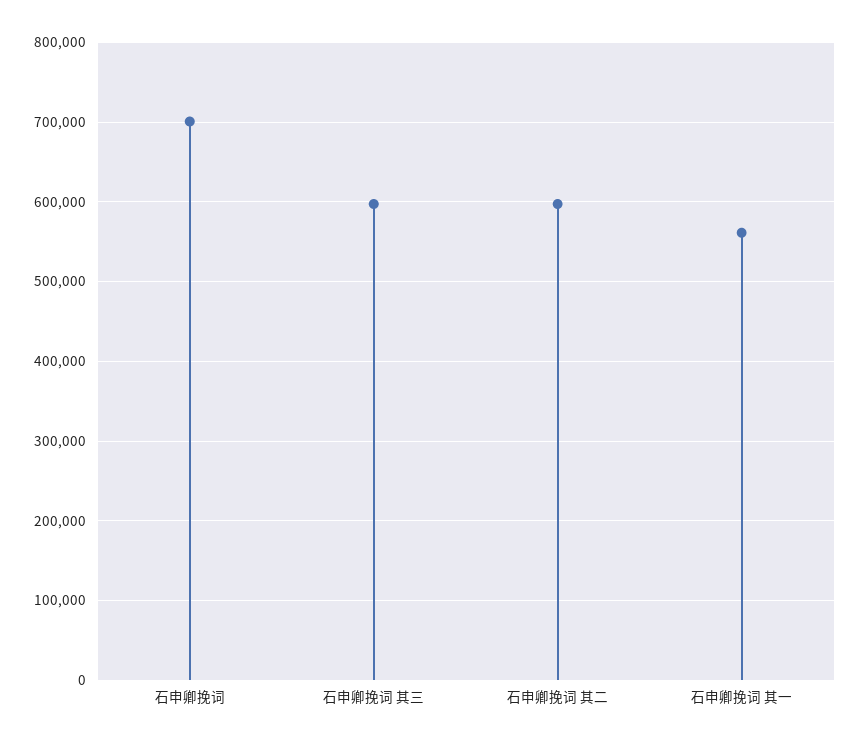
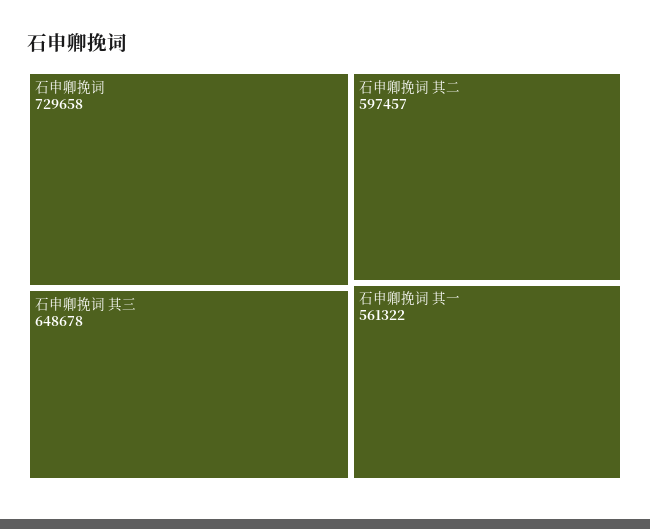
石申卿挽词: 700000 -> 729658
石申卿挽词 其三: 600000 -> 648678

